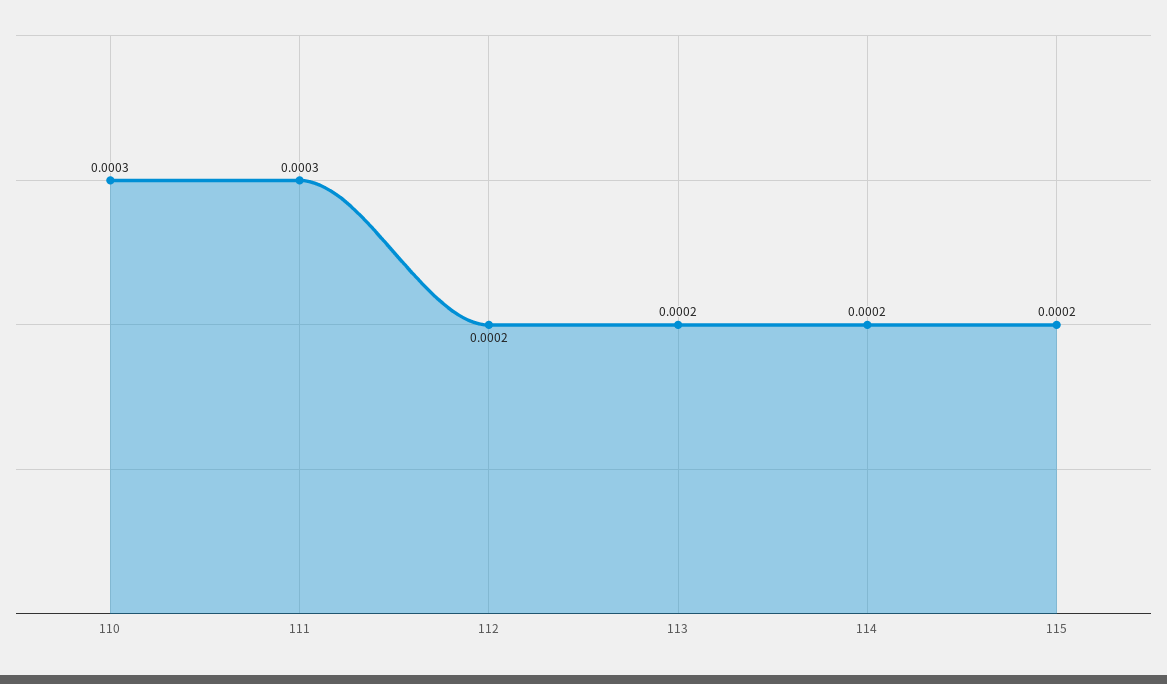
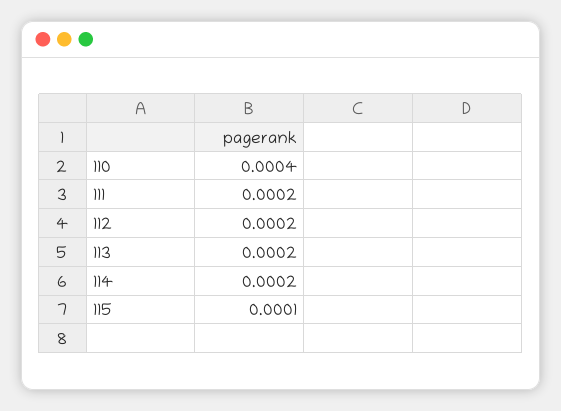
110: 0.0003 -> 0.0004
111: 0.0003 -> 0.0002
115: 0.0002 -> 0.0001

